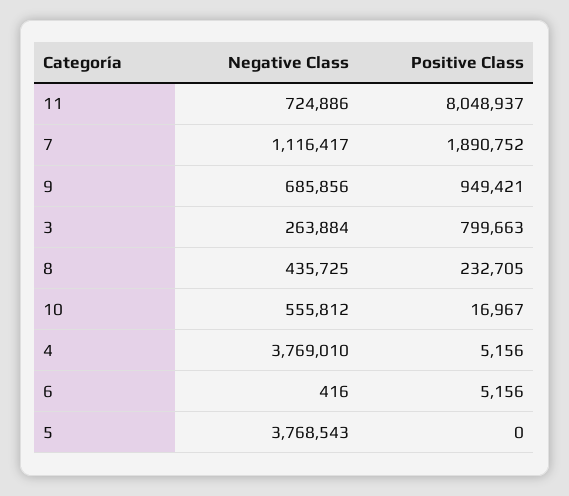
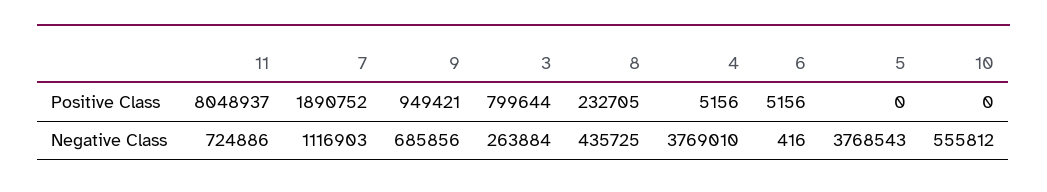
Negative Class, 7: 1116417 -> 1116903
Positive Class, 3: 799663 -> 799644
Positive Class, 10: 16967 -> 0

